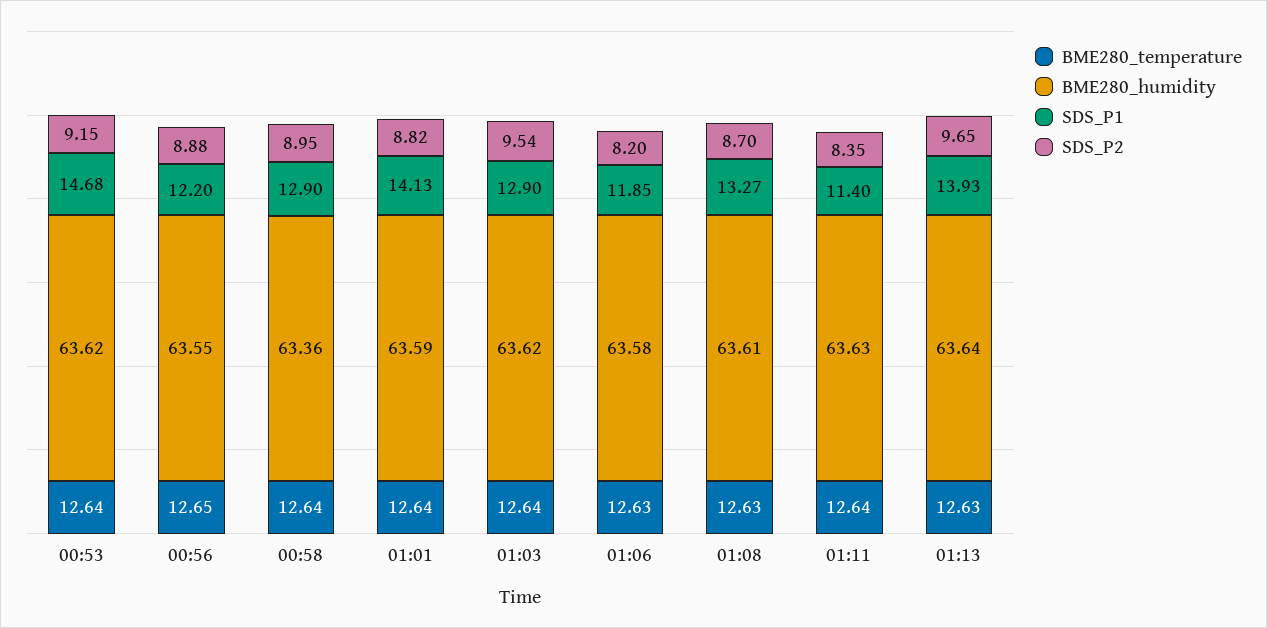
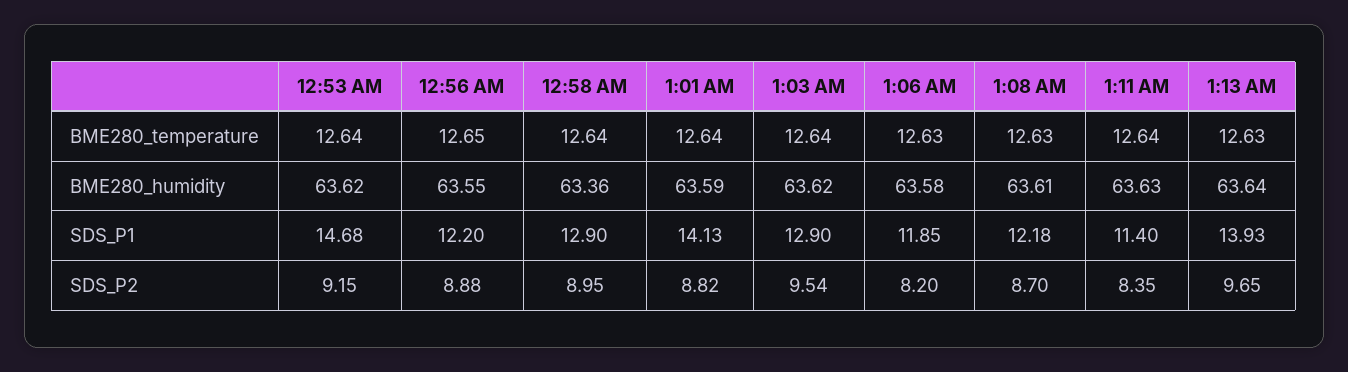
SDS_P1, 01:08: 13.27 -> 12.18

